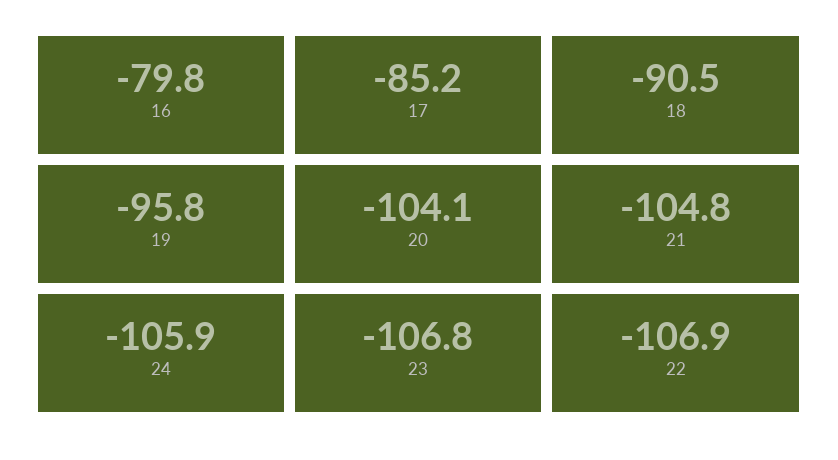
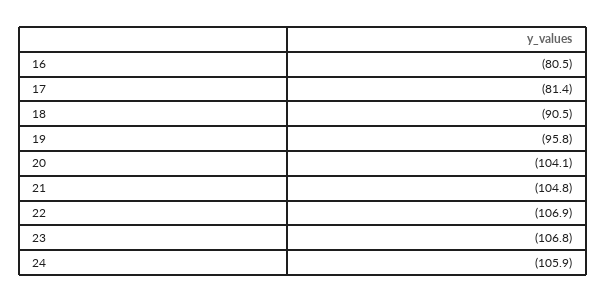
16: -79.8 -> -80.5
17: -85.2 -> -81.4

